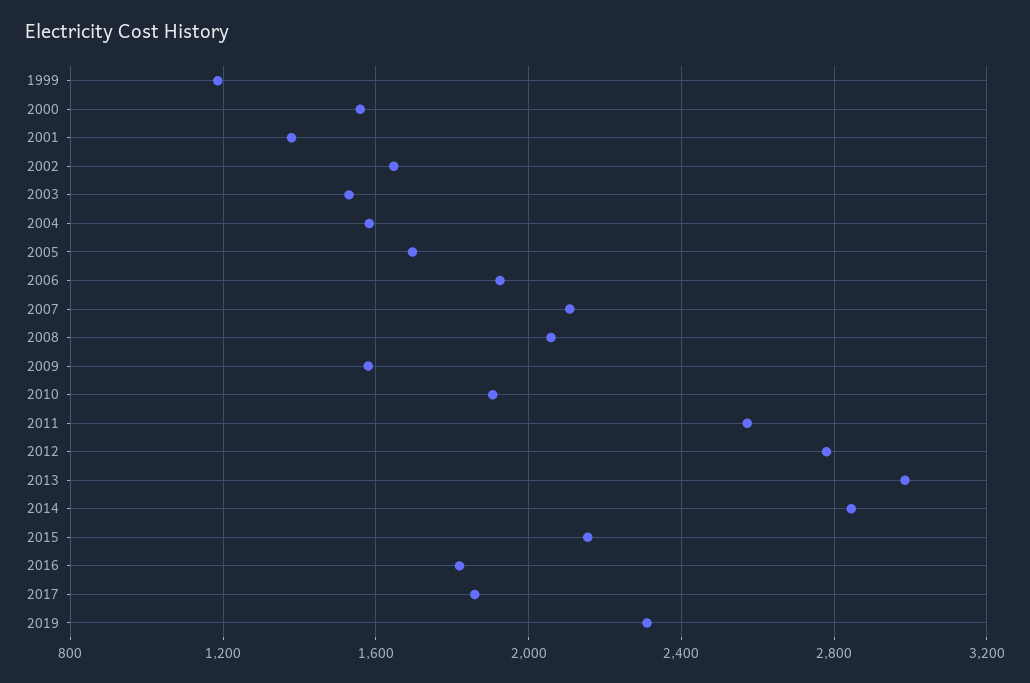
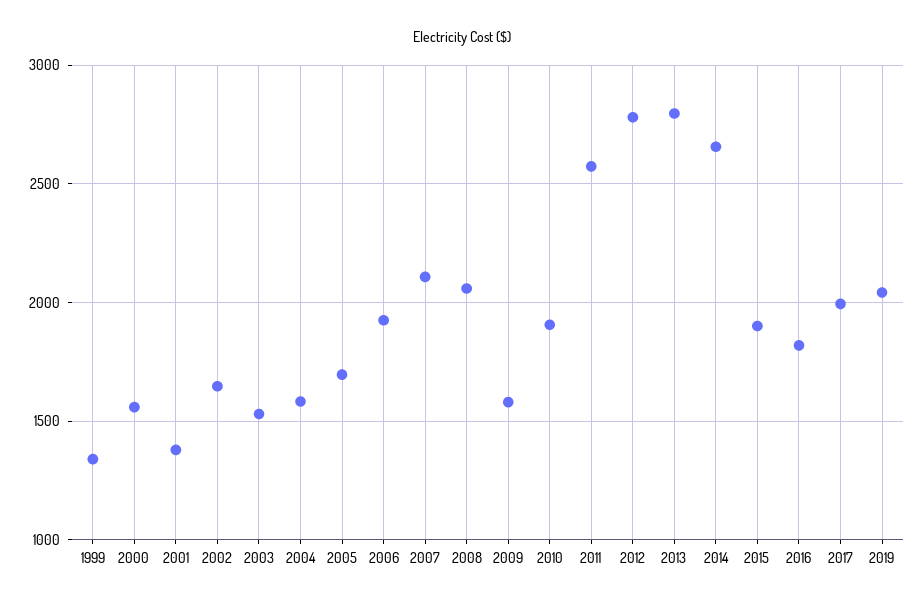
1999: 1200 -> 1350
2013: 3000 -> 2800
2014: 2850 -> 2650
2015: 2150 -> 1900
2017: 1850 -> 2000
2019: 2300 -> 2050

